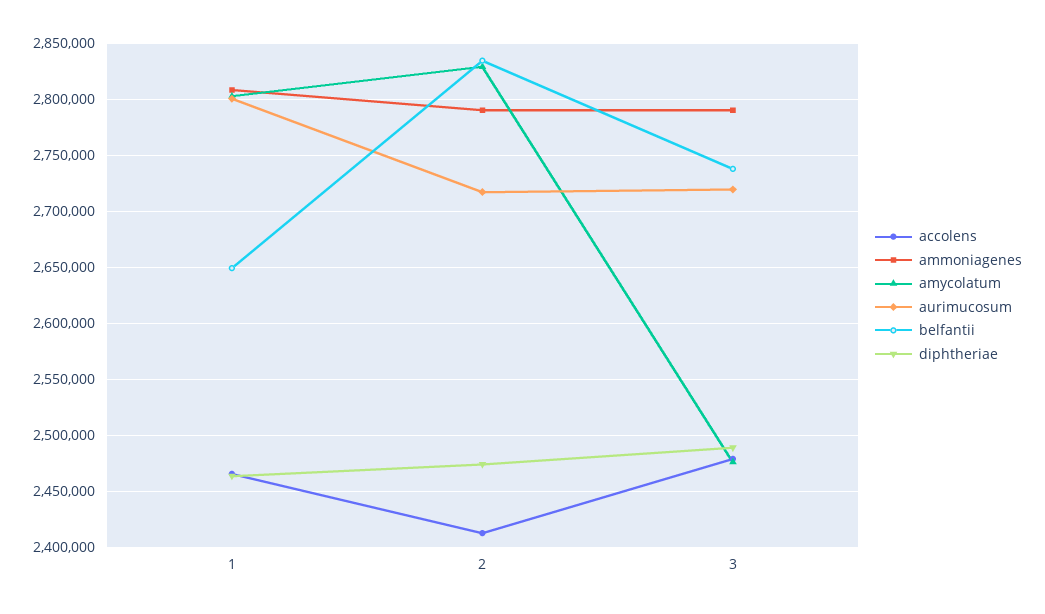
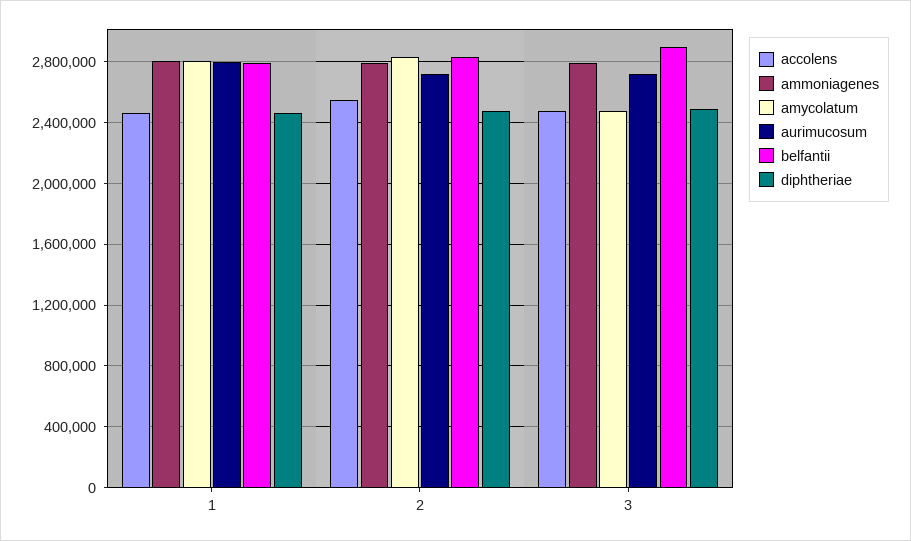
belfantii, 1: 2650000 -> 2800000
accolens, 2: 2410000 -> 2550000
belfantii, 3: 2740000 -> 2900000

